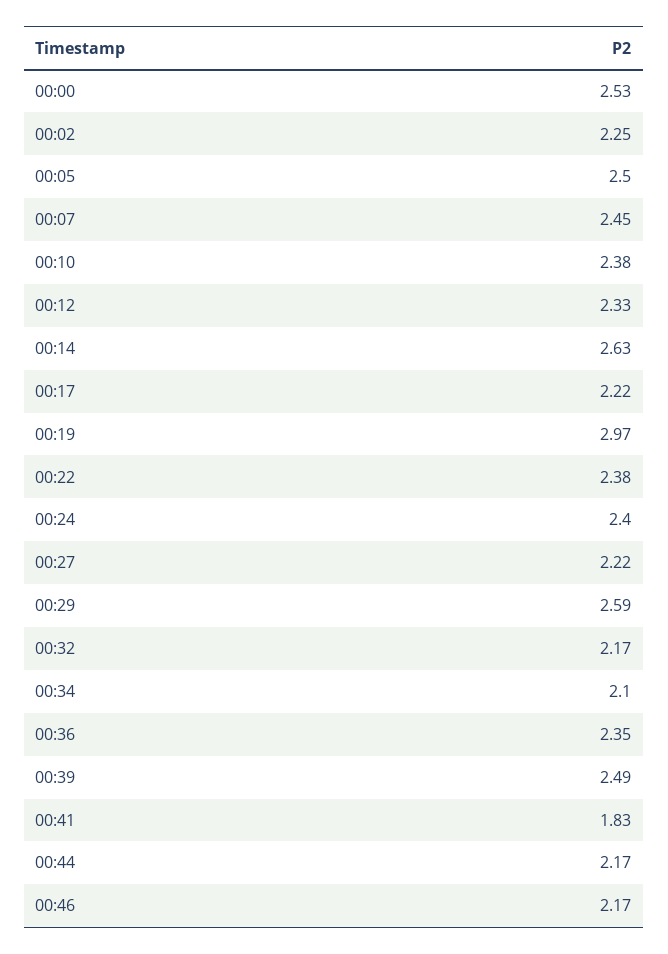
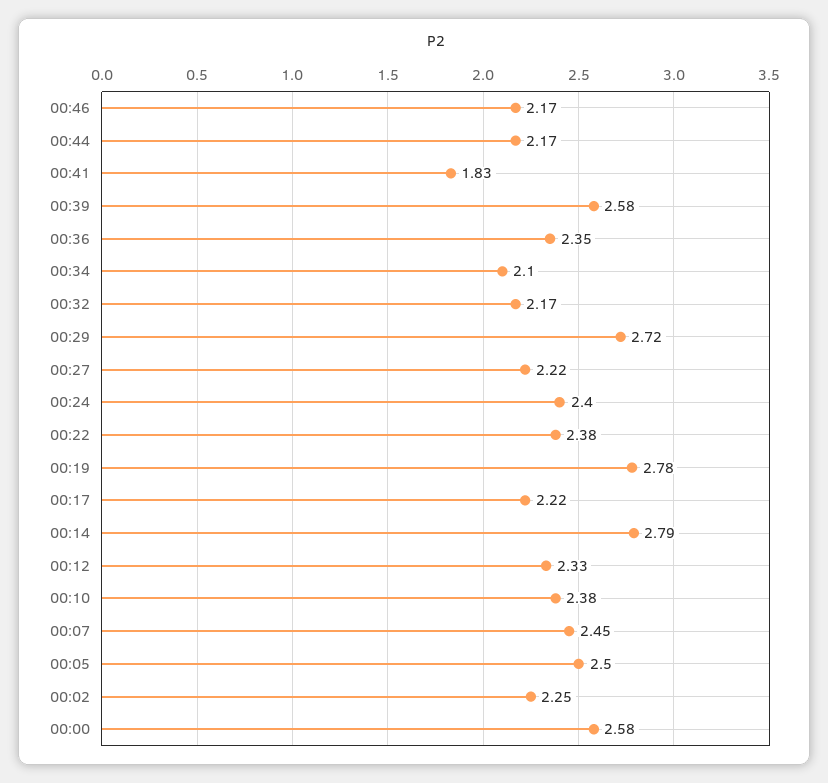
00:00: 2.53 -> 2.58
00:14: 2.63 -> 2.79
00:19: 2.97 -> 2.78
00:29: 2.59 -> 2.72
00:39: 2.49 -> 2.58

